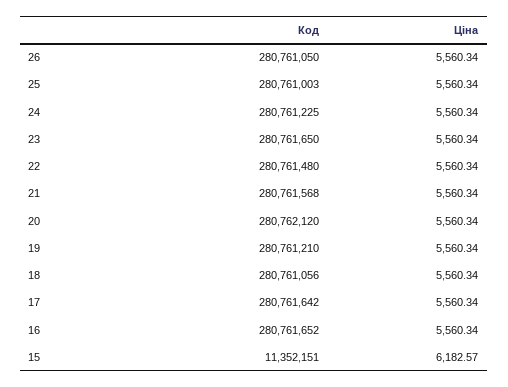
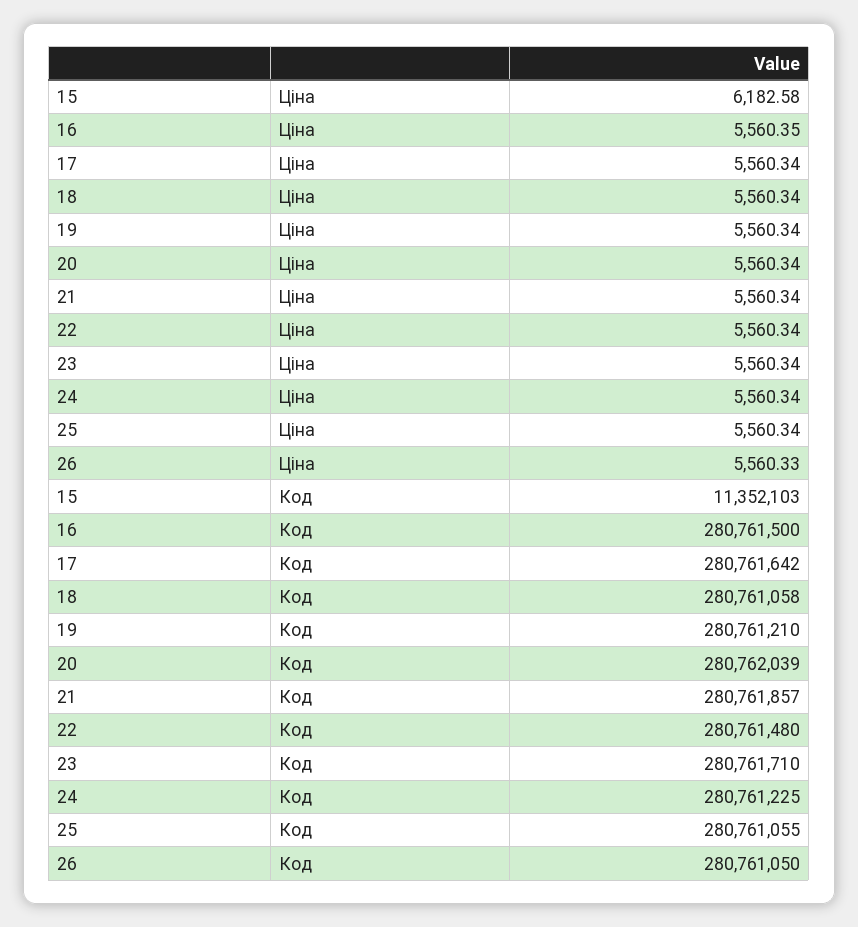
Ціна, 26: 5560.34 -> 5560.33
Код, 25: 280761003 -> 280761055
Код, 23: 280761650 -> 280761710
Код, 21: 280761568 -> 280761857
Код, 20: 280762120 -> 280762039
Код, 18: 280761056 -> 280761058
Код, 16: 280761652 -> 280761500
Ціна, 16: 5560.34 -> 5560.35
Код, 15: 11352151 -> 11352103
Ціна, 15: 6182.57 -> 6182.58

